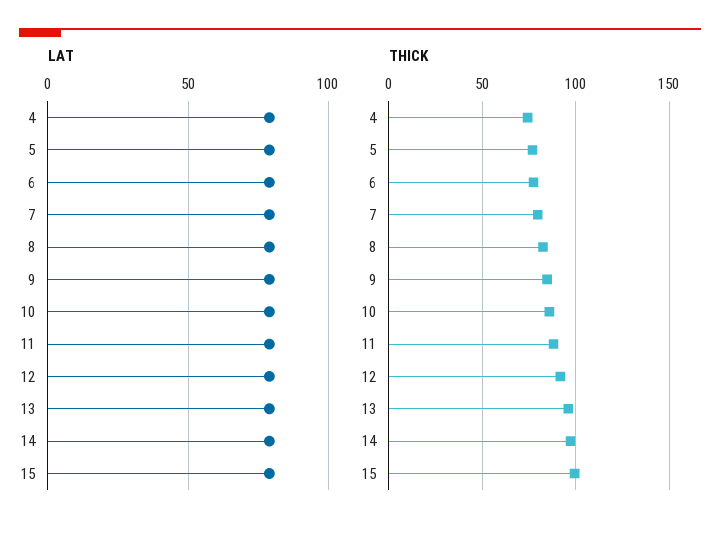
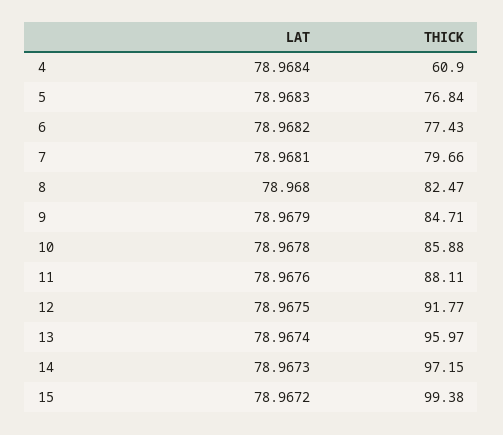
THICK, 4: 75 -> 60.9

